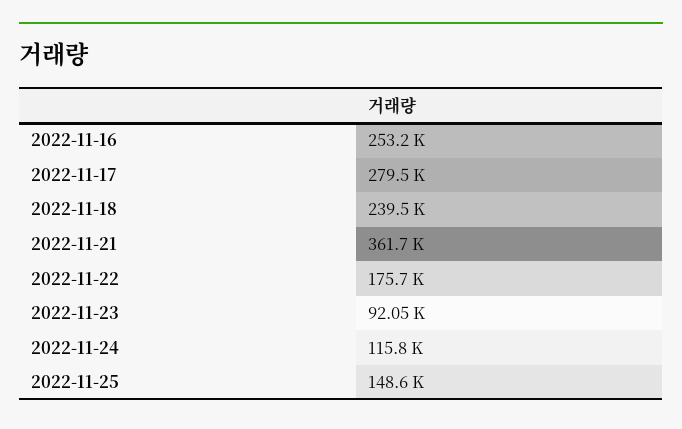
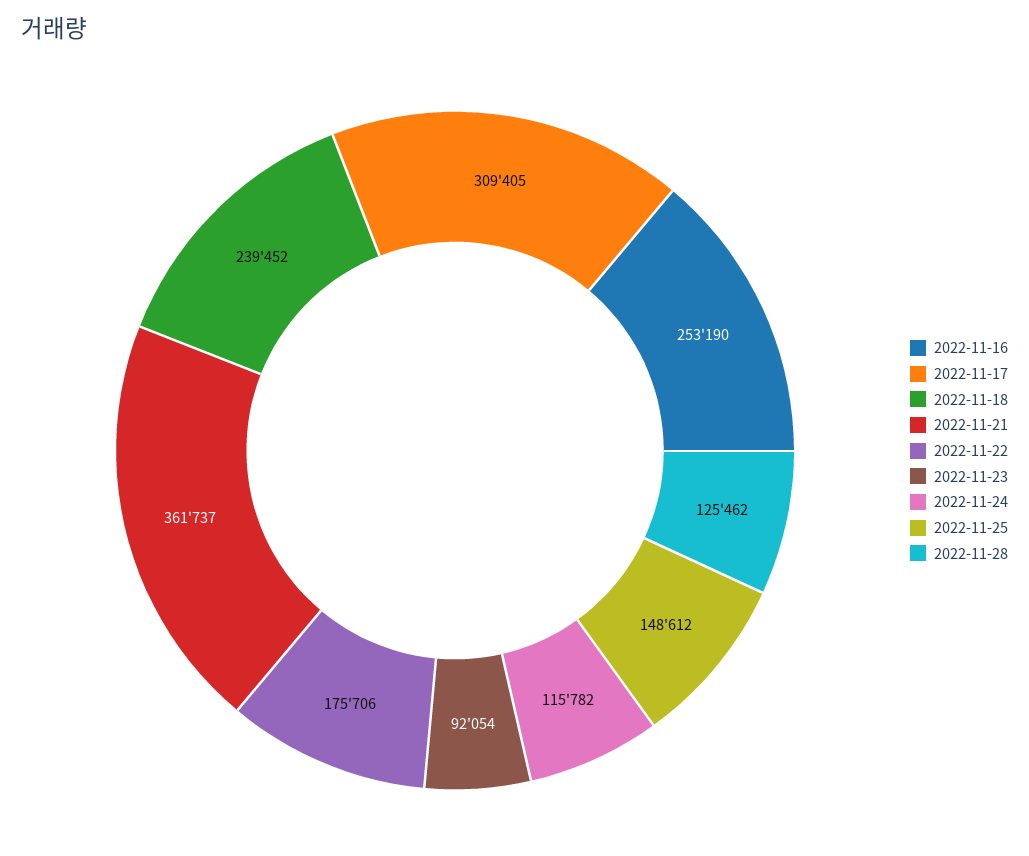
2022-11-17: 279500 -> 309405
2022-11-28: none -> 125462

